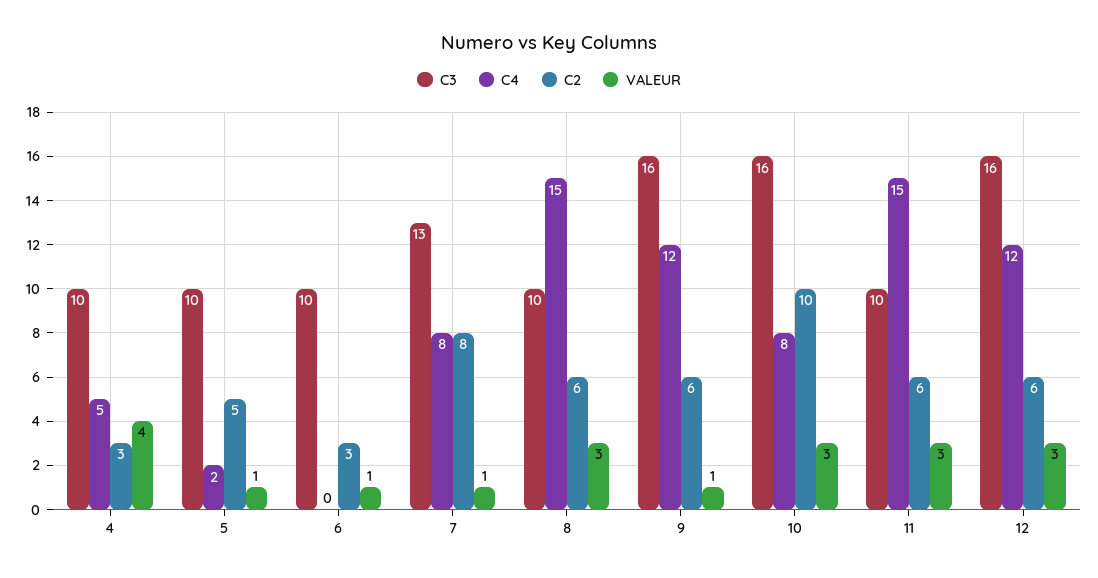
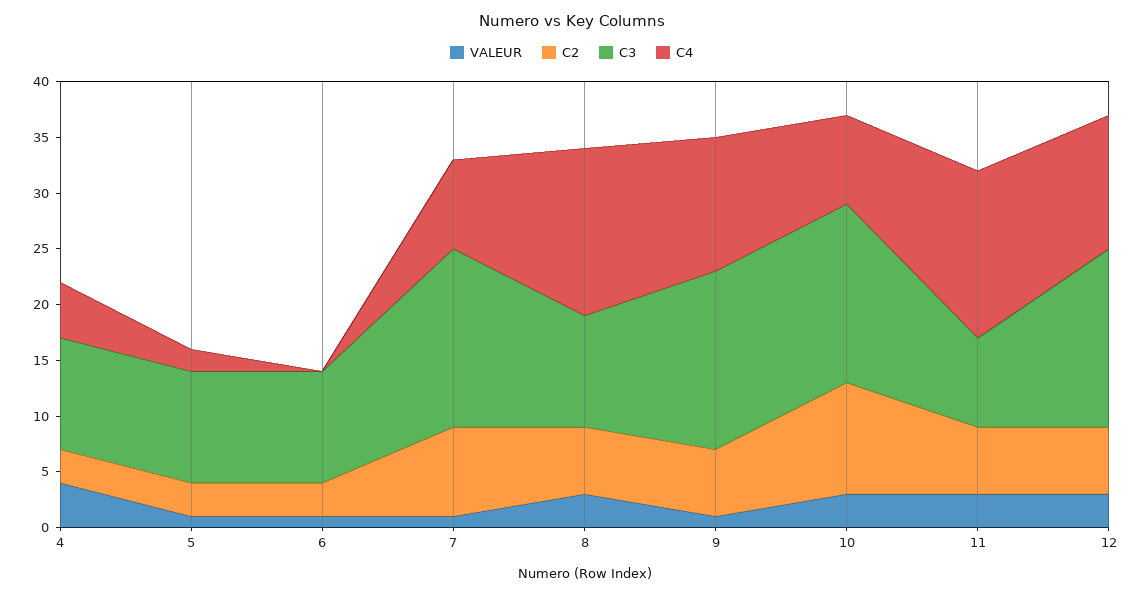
C2, 5: 5 -> 3
C3, 7: 13 -> 16
C3, 11: 10 -> 8

